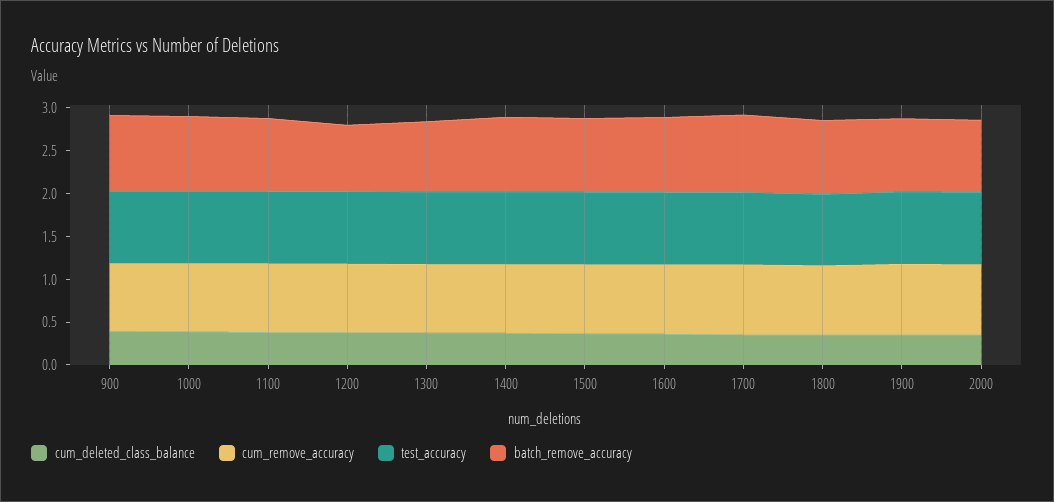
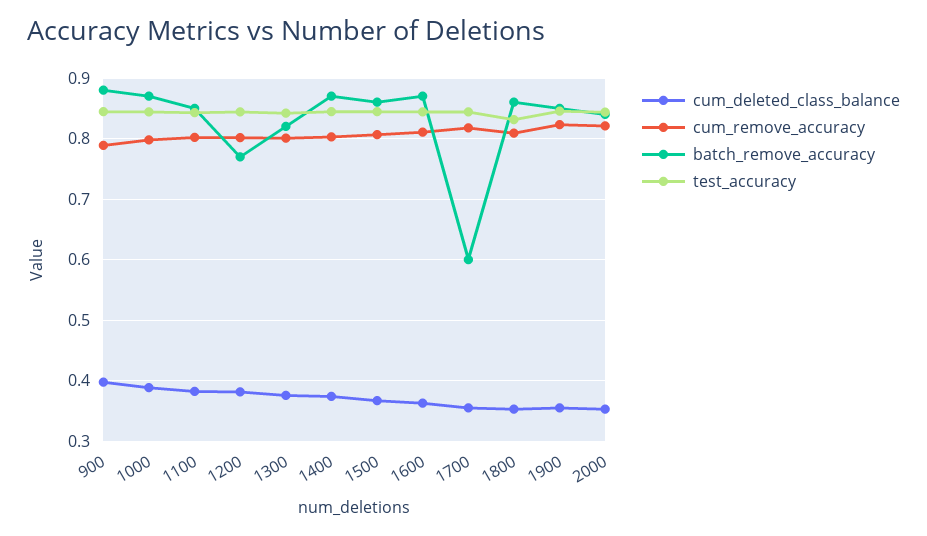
batch_remove_accuracy, 1700: 0.9 -> 0.6

